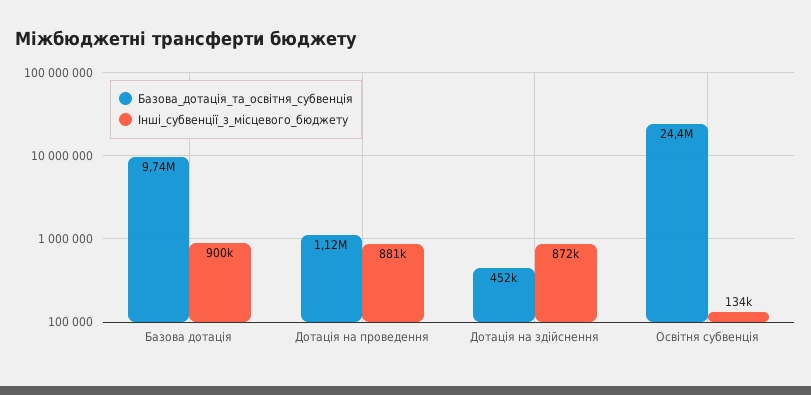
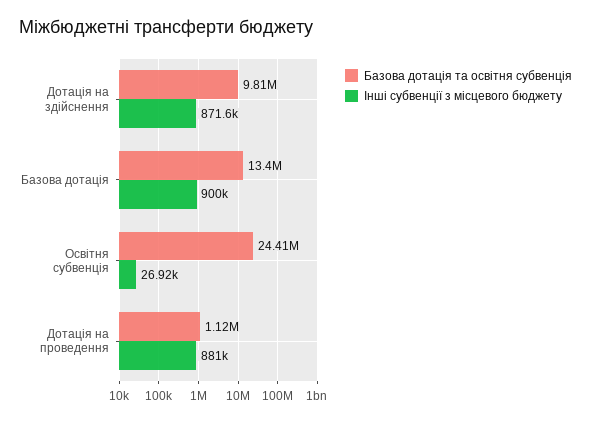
Базова_дотація_та_освітня_субвенція, Базова дотація: 9740000 -> 13400000
Базова_дотація_та_освітня_субвенція, Дотація на здійснення: 452000 -> 9810000
Інші_субвенції_з_місцевого_бюджету, Освітня субвенція: 134000 -> 26920

